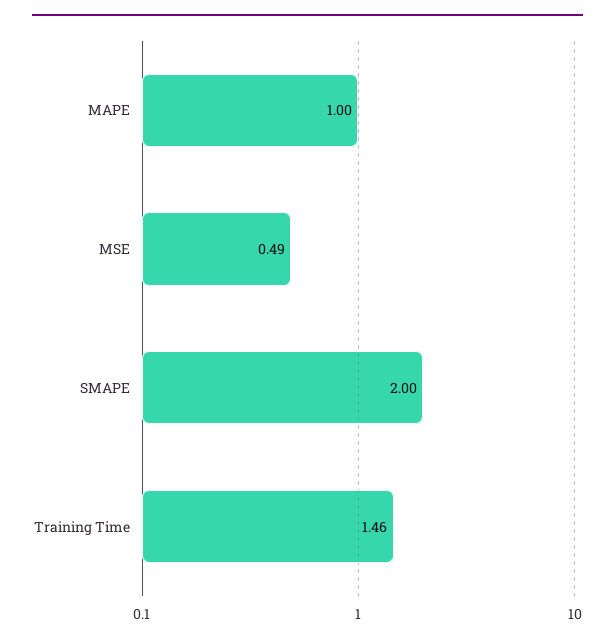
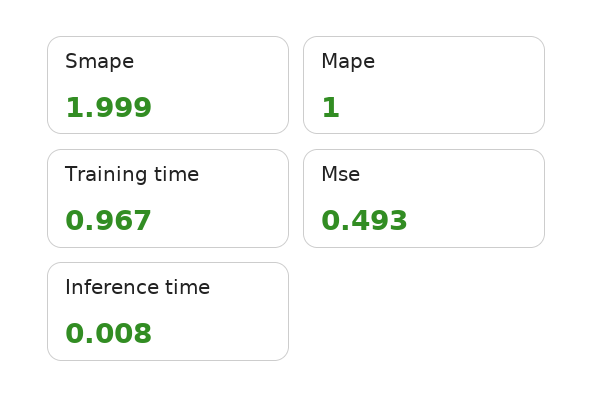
Training Time: 1.46 -> 0.967
Inference time: none -> 0.008

